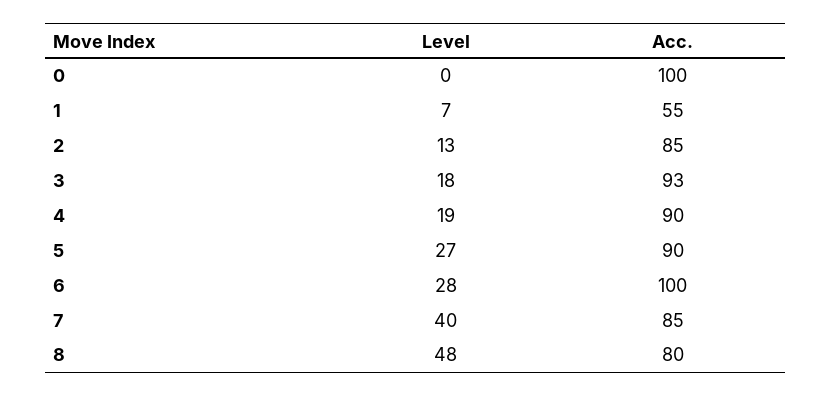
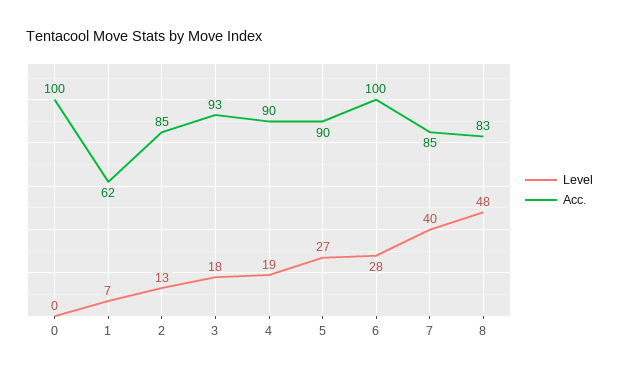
Acc., 1: 55 -> 62
Acc., 8: 80 -> 83

